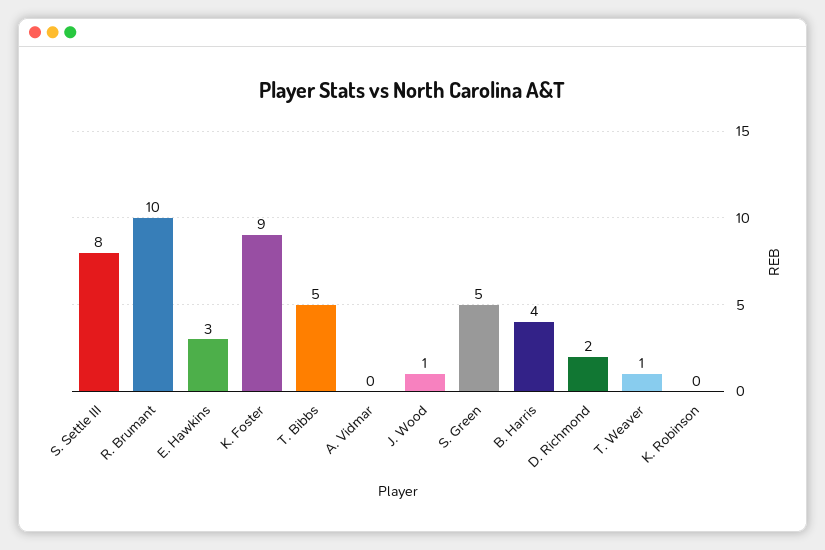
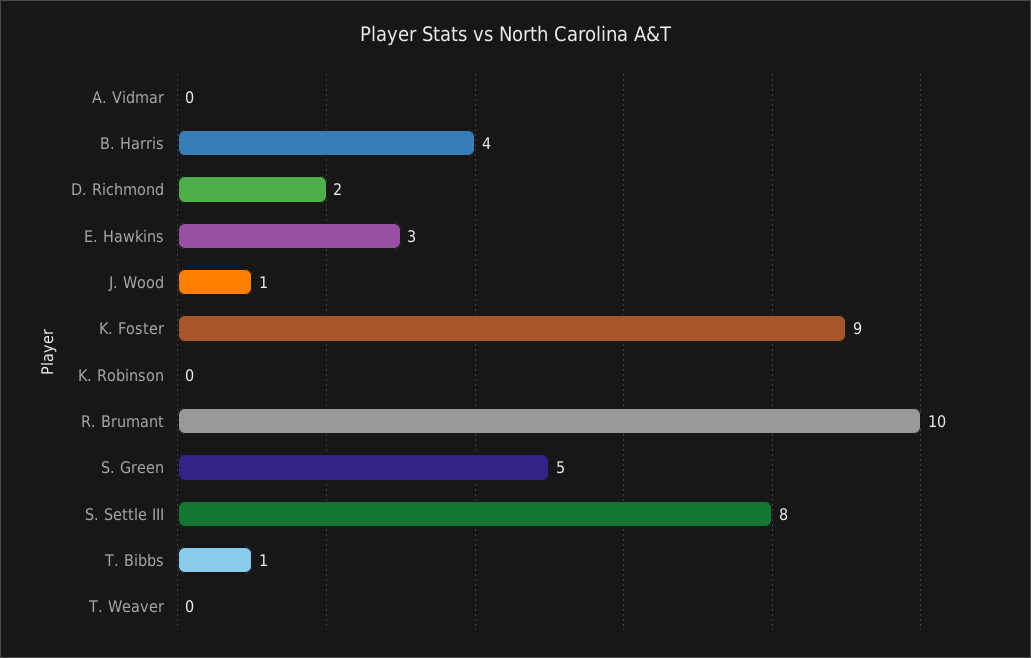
T. Bibbs: 5 -> 1
T. Weaver: 1 -> 0

